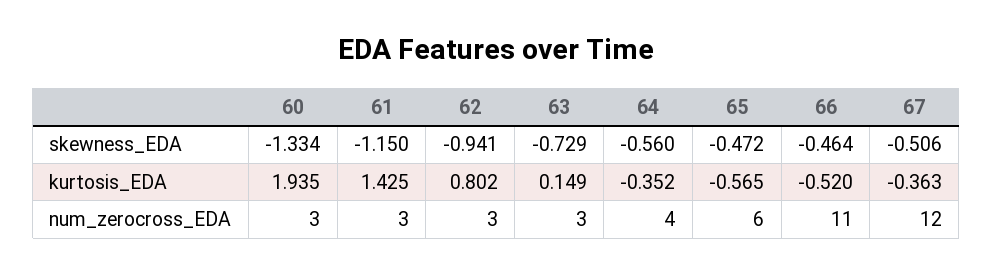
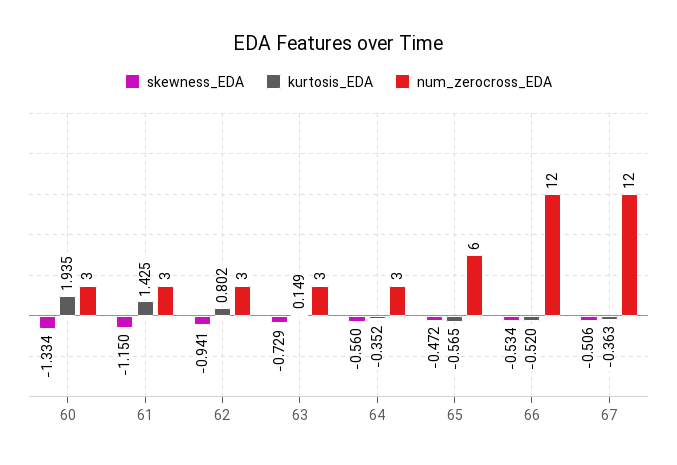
skewness_EDA, 66: -0.464 -> -0.534
num_zerocross_EDA, 64: 4 -> 3
num_zerocross_EDA, 66: 11 -> 12

